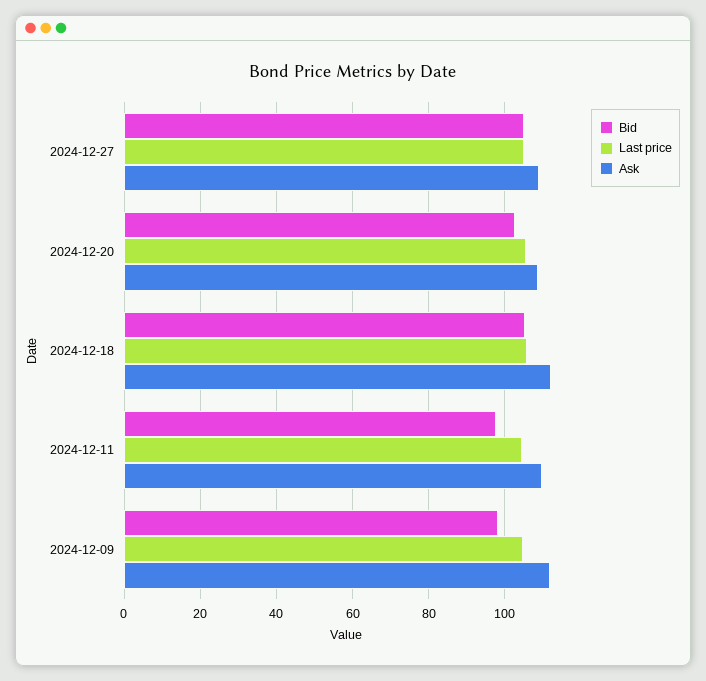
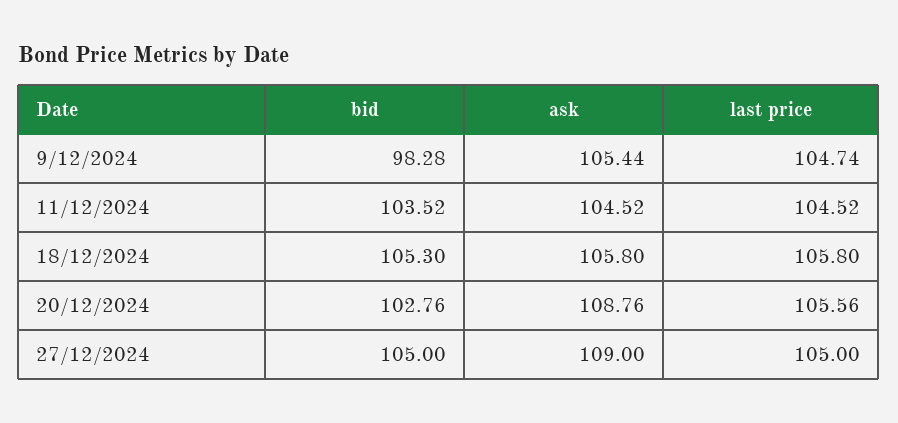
Ask, 2024-12-18: 112 -> 105.8
Bid, 2024-12-11: 98 -> 103.52
Ask, 2024-12-11: 110 -> 104.52
Ask, 2024-12-09: 112 -> 105.44

